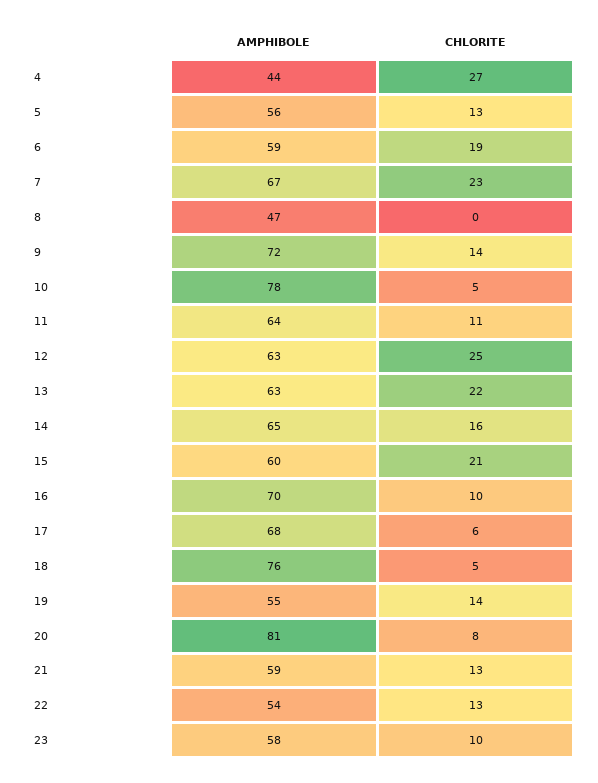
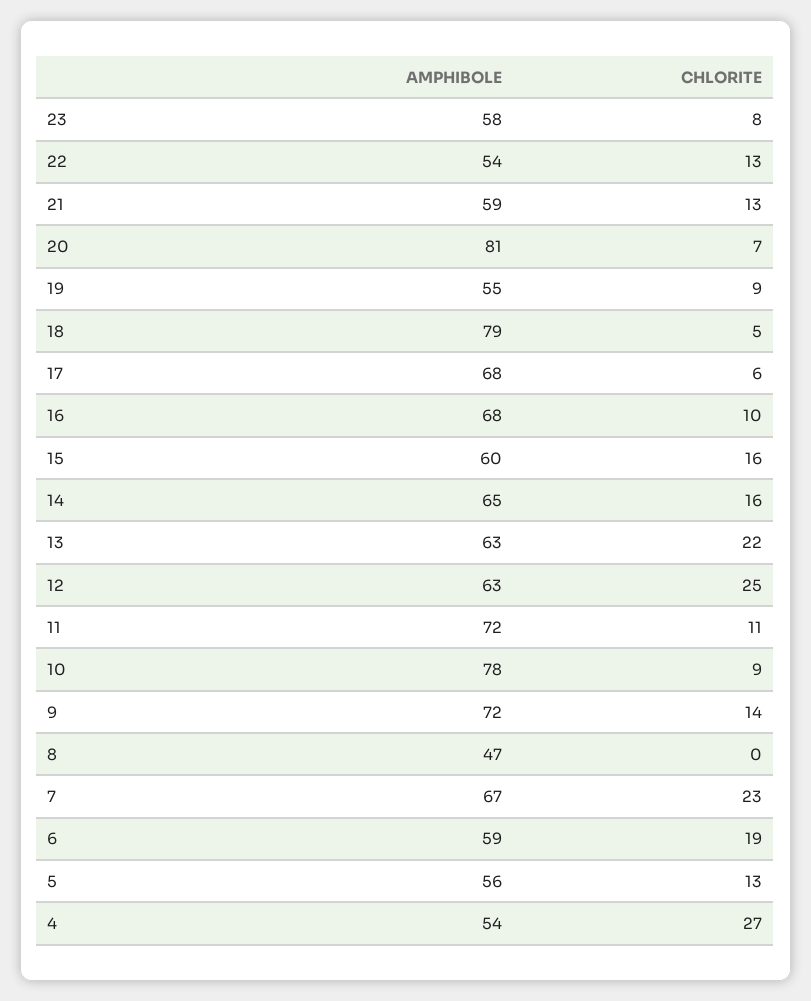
AMPHIBOLE, 4: 44 -> 54
CHLORITE, 10: 5 -> 9
AMPHIBOLE, 11: 64 -> 72
CHLORITE, 15: 21 -> 16
AMPHIBOLE, 16: 70 -> 68
AMPHIBOLE, 18: 76 -> 79
CHLORITE, 19: 14 -> 9
CHLORITE, 20: 8 -> 7
CHLORITE, 23: 10 -> 8

